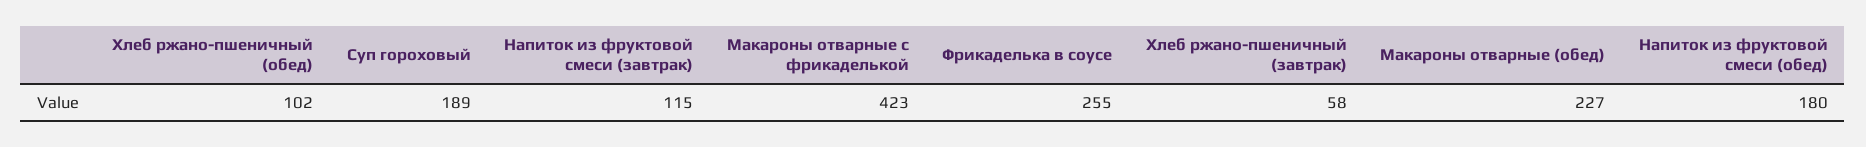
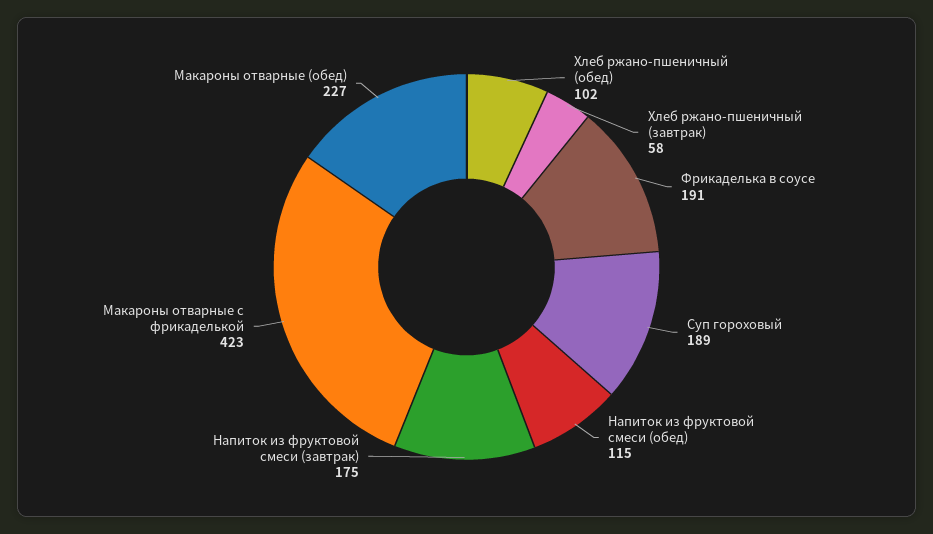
Напиток из фруктовой смеси (завтрак): 115 -> 175
Фрикаделька в соусе: 255 -> 191
Напиток из фруктовой смеси (обед): 180 -> 115

